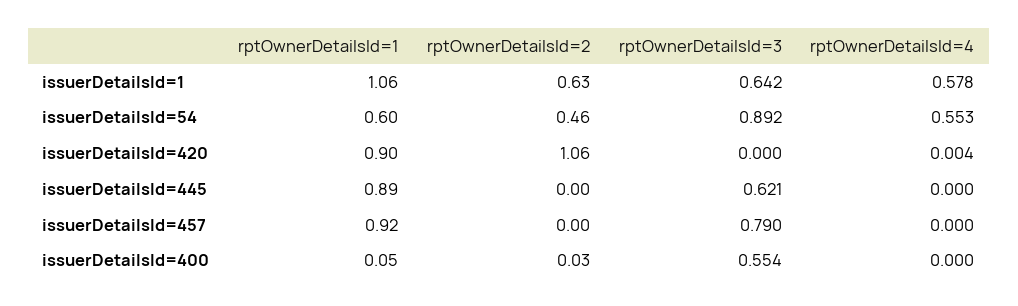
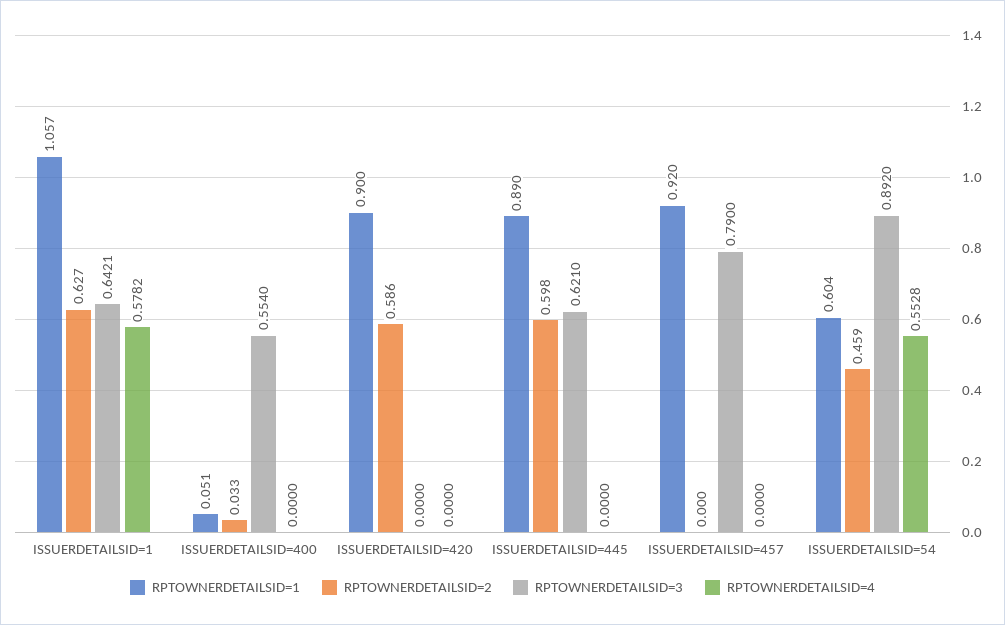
rptOwnerDetailsId=2, issuerDetailsId=420: 1.06 -> 0.586
rptOwnerDetailsId=4, issuerDetailsId=420: 0.004 -> 0
rptOwnerDetailsId=2, issuerDetailsId=445: 0 -> 0.598

